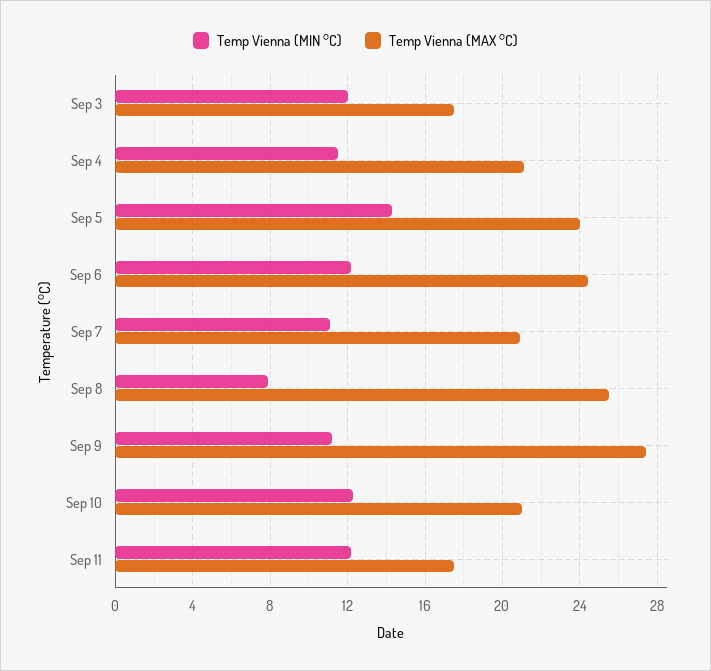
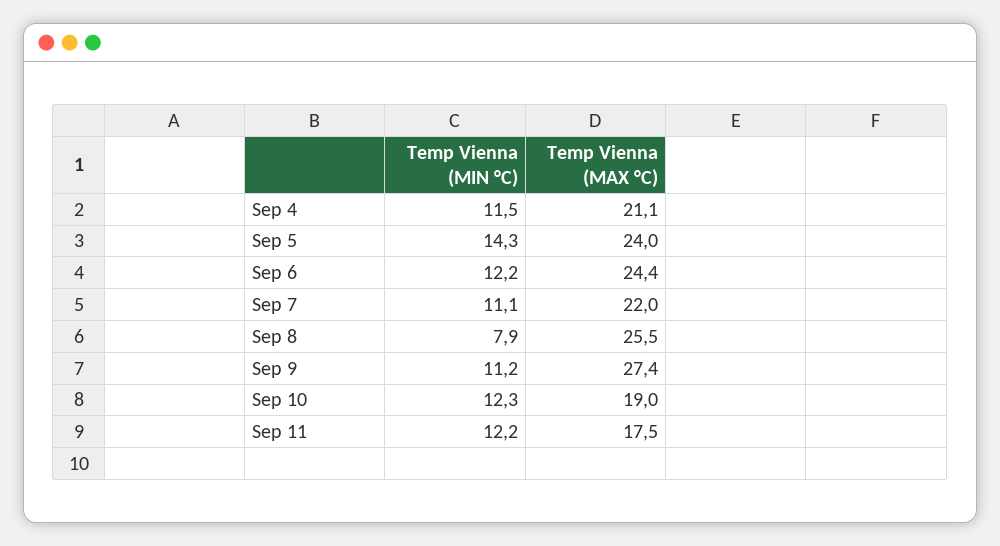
Temp Vienna (MIN °C), Sep 3: 12 -> none
Temp Vienna (MAX °C), Sep 3: 17.5 -> none
Temp Vienna (MAX °C), Sep 7: 21 -> 22
Temp Vienna (MAX °C), Sep 10: 21 -> 19

